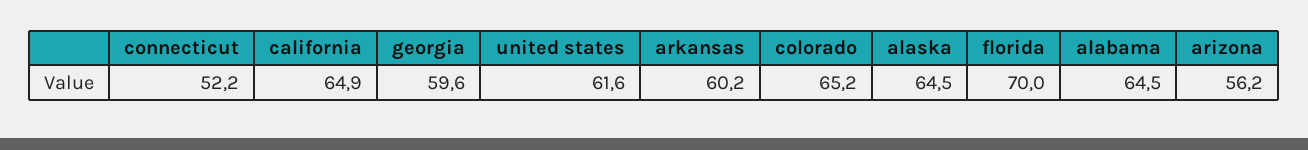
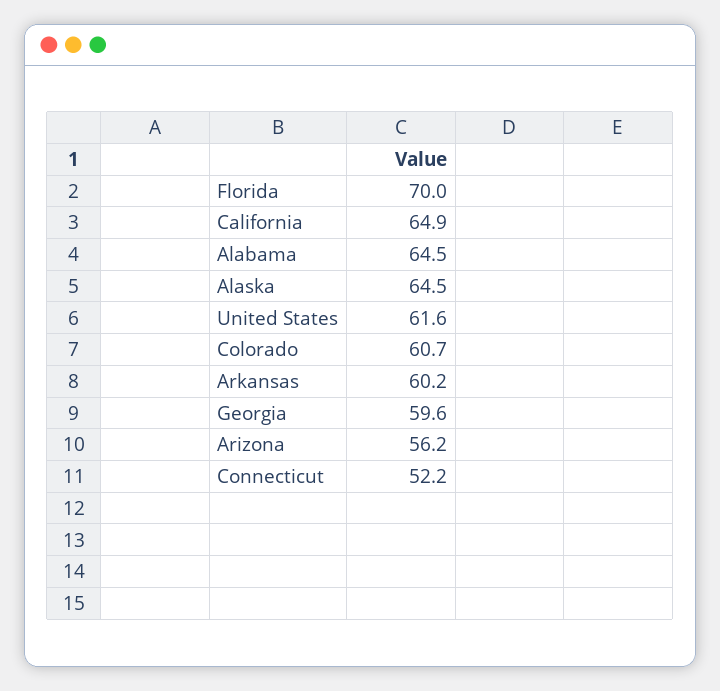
colorado: 65.2 -> 60.7

